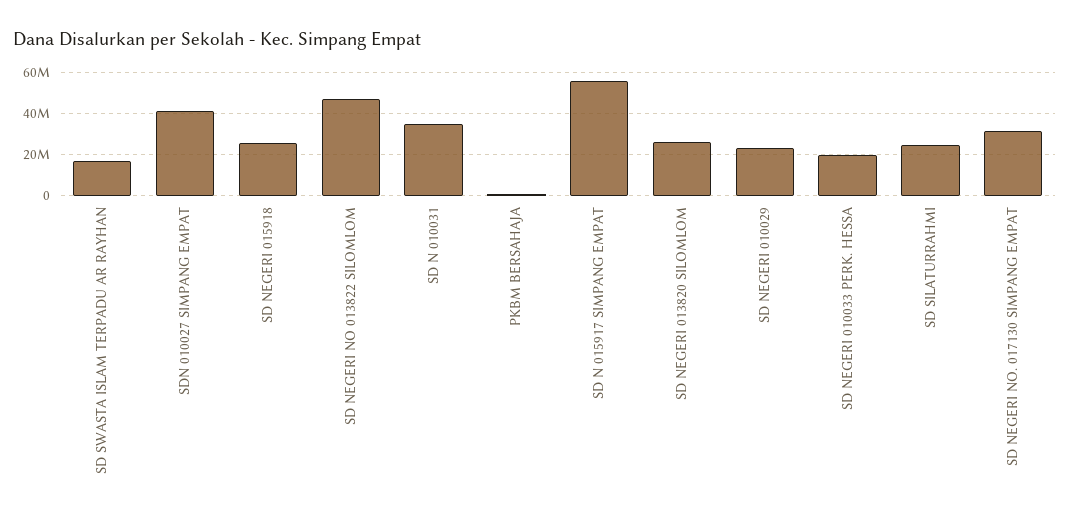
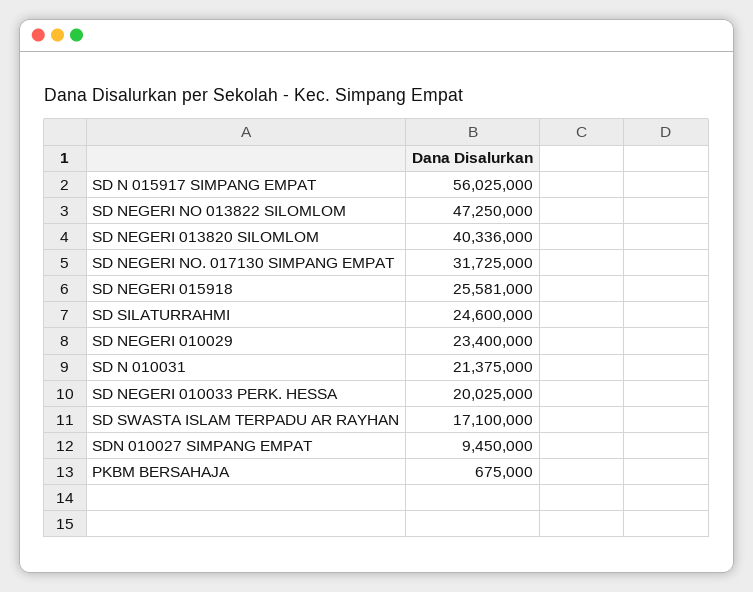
SDN 010027 SIMPANG EMPAT: 40000000 -> 9450000
SD N 010031: 35000000 -> 21375000
SD NEGERI 013820 SILOMLOM: 25000000 -> 40336000

